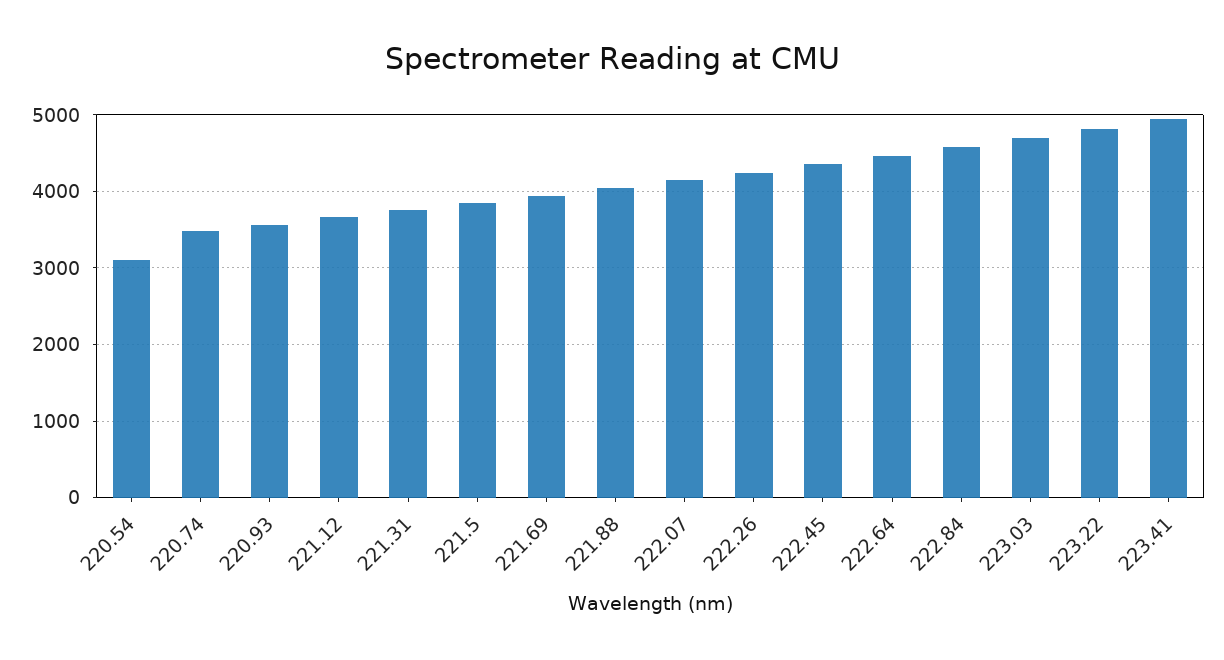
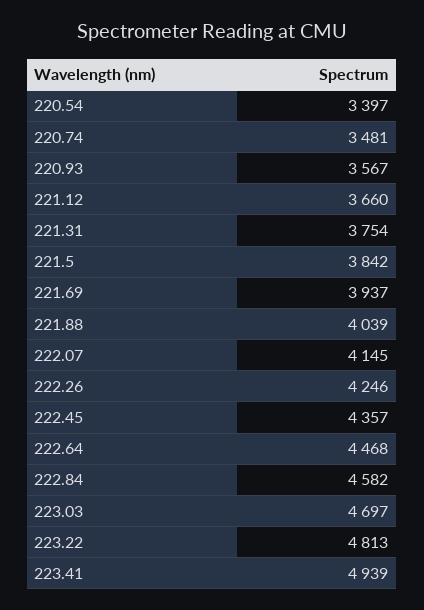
220.54: 3100 -> 3397

